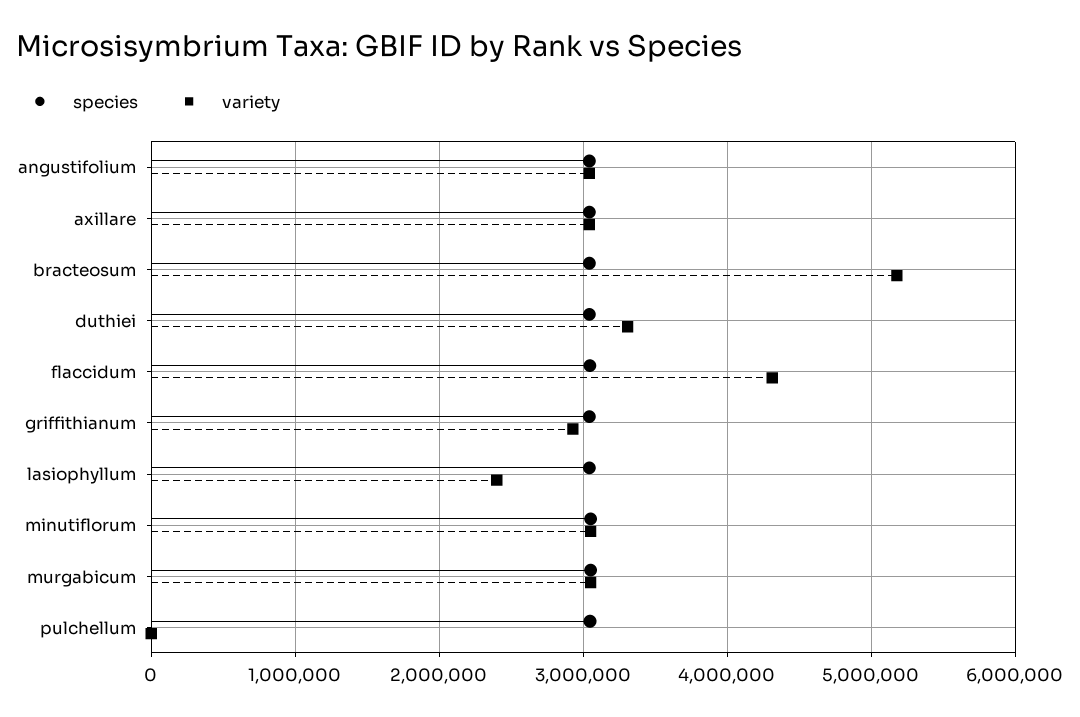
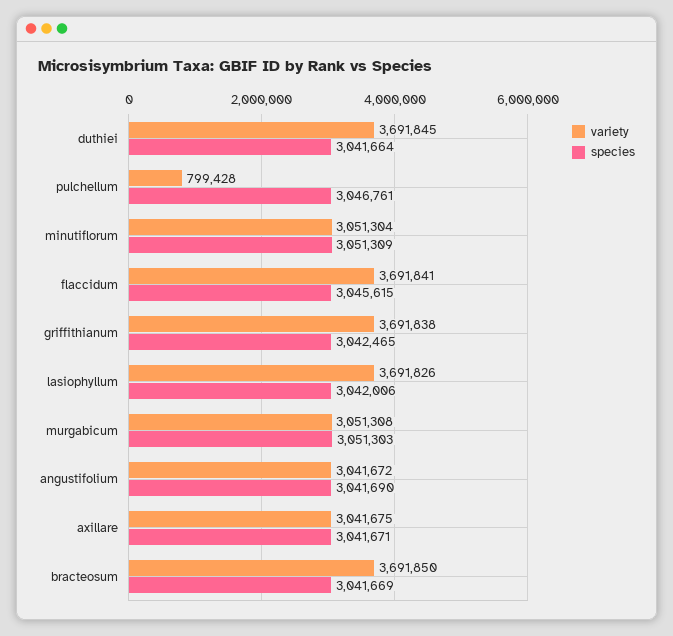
variety, bracteosum: 5200000 -> 3691850
variety, duthiei: 3300000 -> 3691845
variety, flaccidum: 4300000 -> 3691841
variety, griffithianum: 2900000 -> 3691838
variety, lasiophyllum: 2400000 -> 3691826
variety, pulchellum: 0 -> 799428

